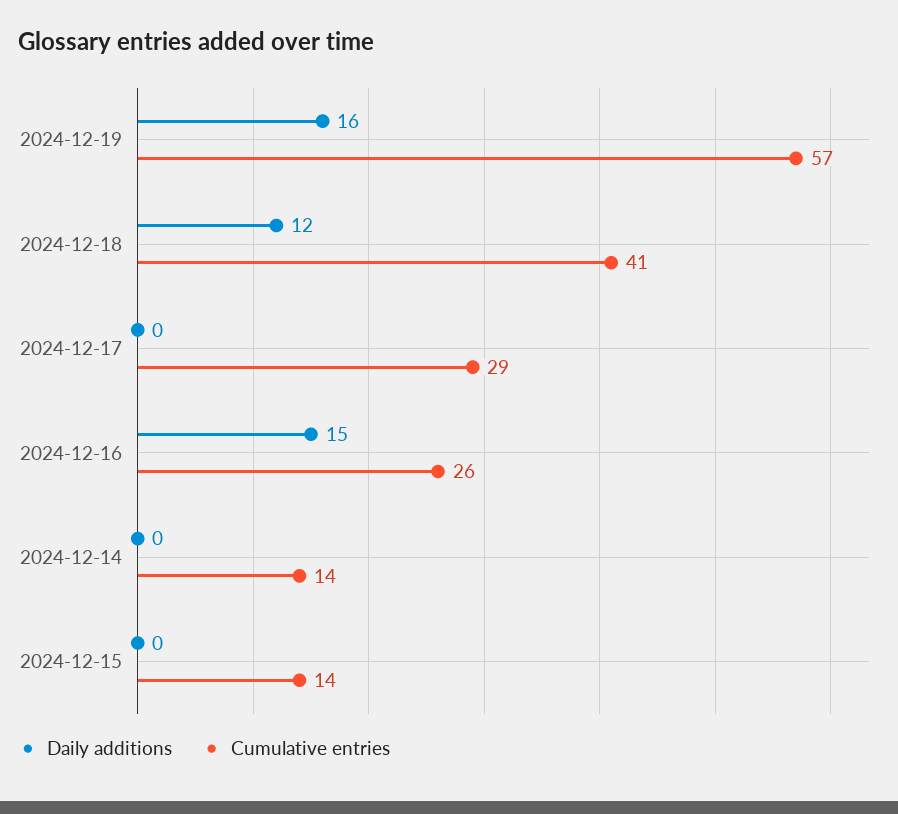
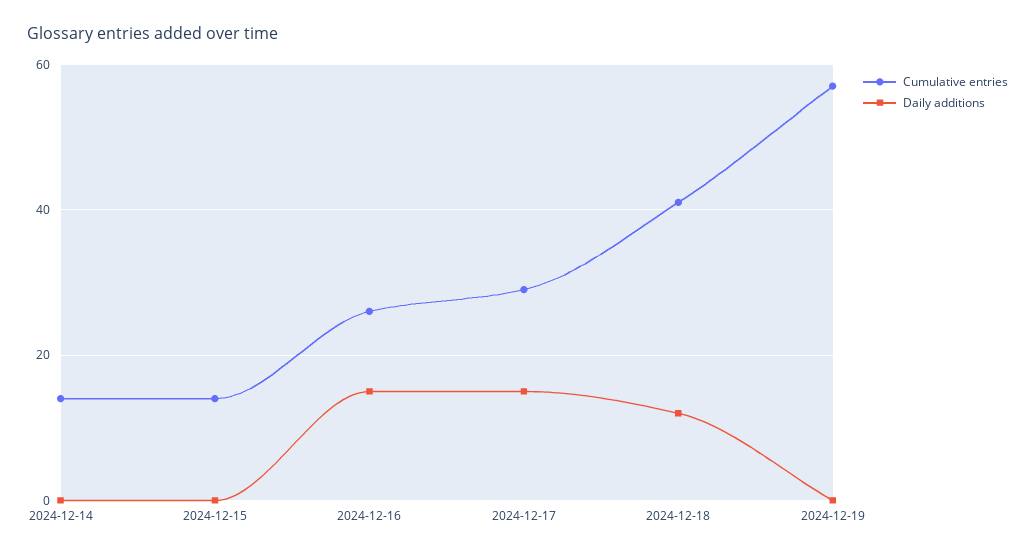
Daily additions, 2024-12-19: 16 -> 0
Daily additions, 2024-12-17: 0 -> 15

